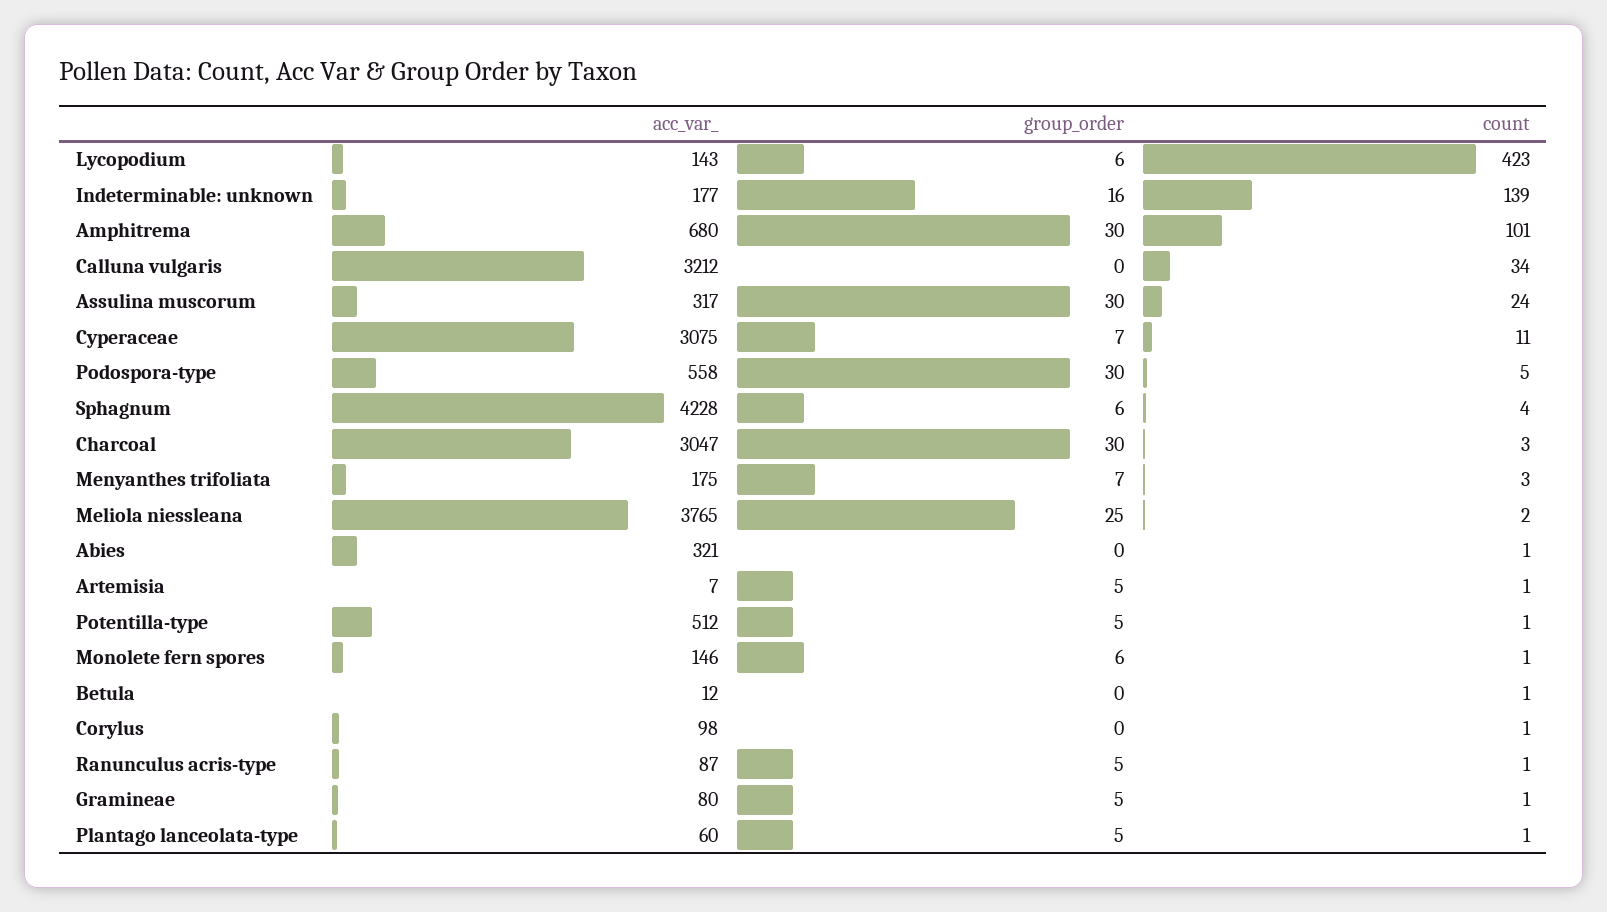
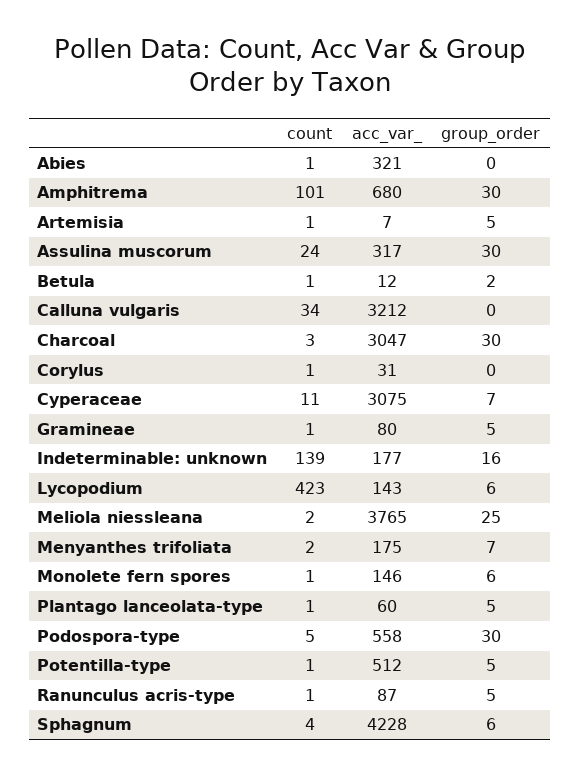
count, Menyanthes trifoliata: 3 -> 2
group_order, Betula: 0 -> 2
acc_var_, Corylus: 98 -> 31

